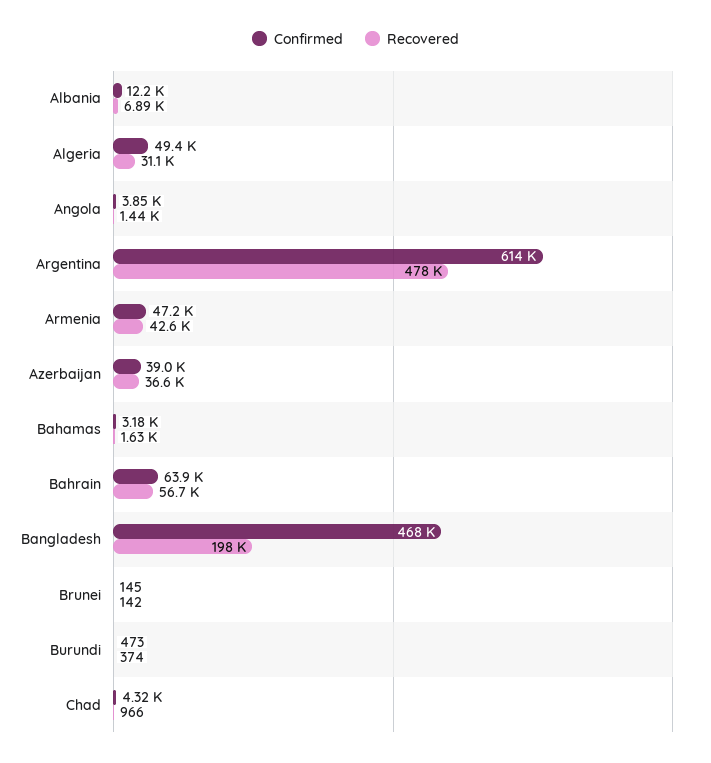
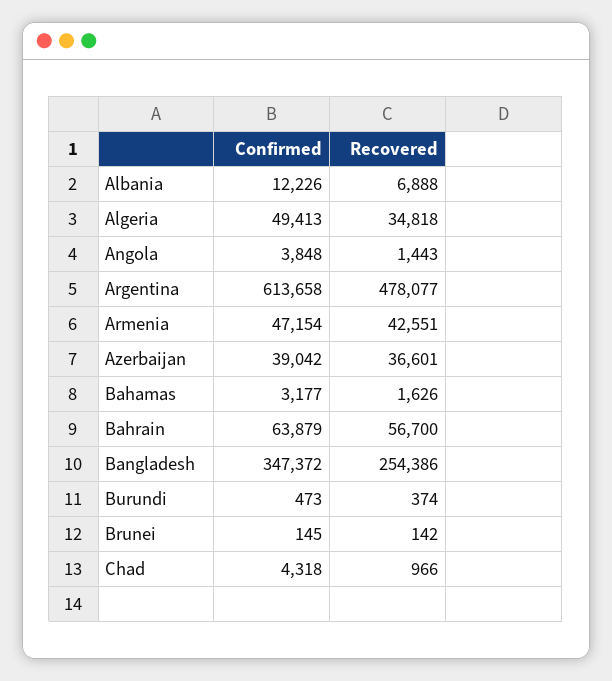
Recovered, Algeria: 31100 -> 34818
Confirmed, Bangladesh: 468000 -> 347372
Recovered, Bangladesh: 198000 -> 254386

